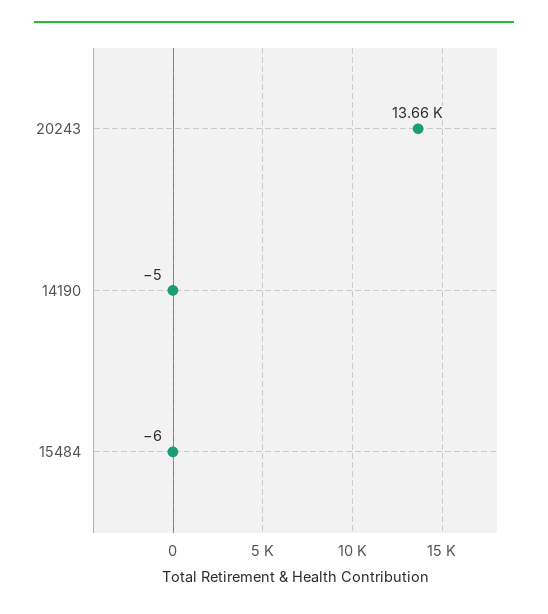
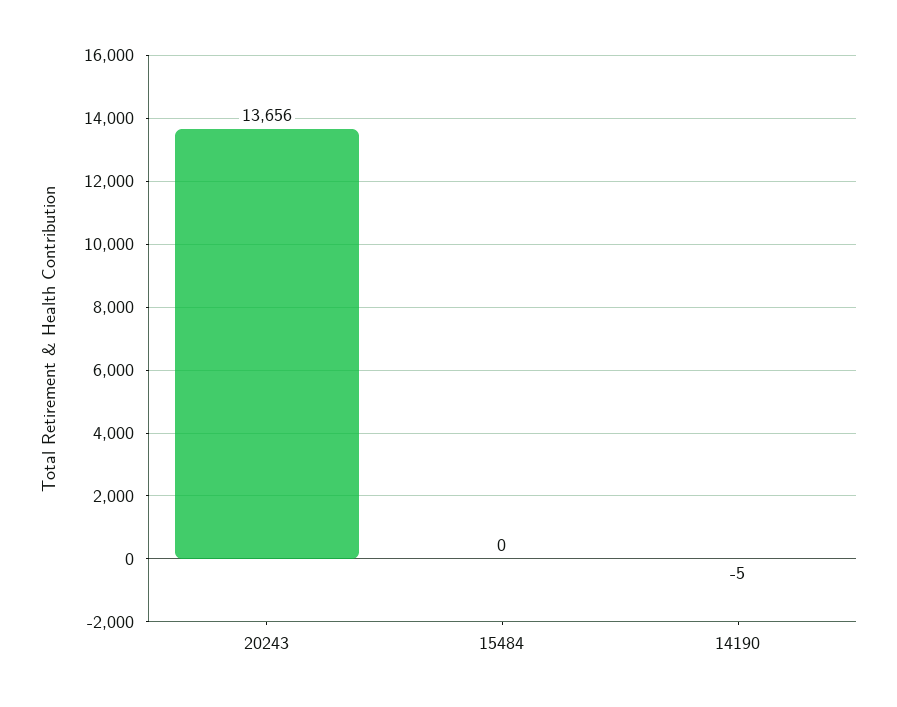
15484: -6 -> 0

